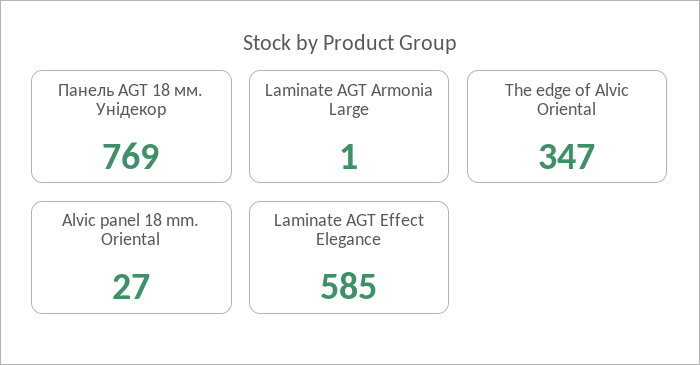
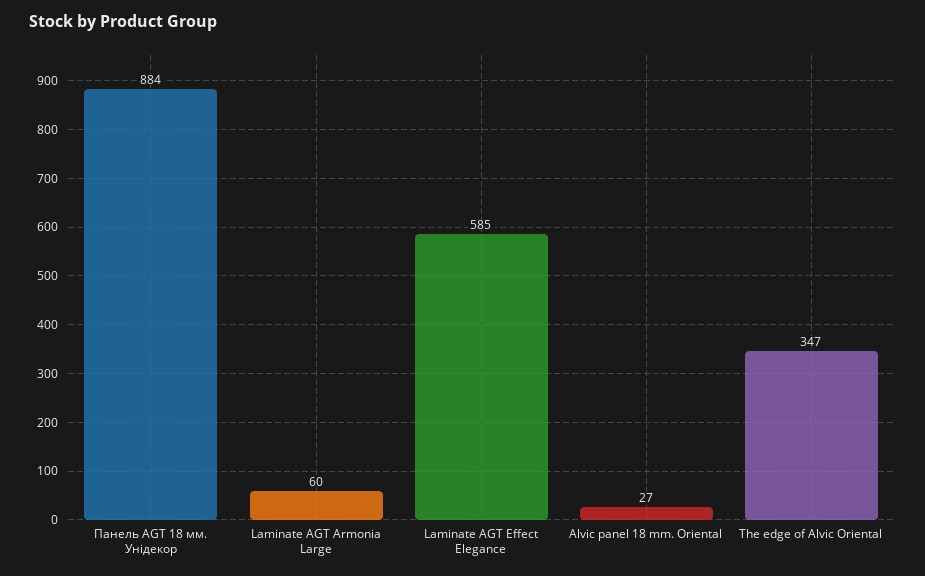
Панель AGT 18 мм. Унідекор: 769 -> 884
Laminate AGT Armonia Large: 1 -> 60

